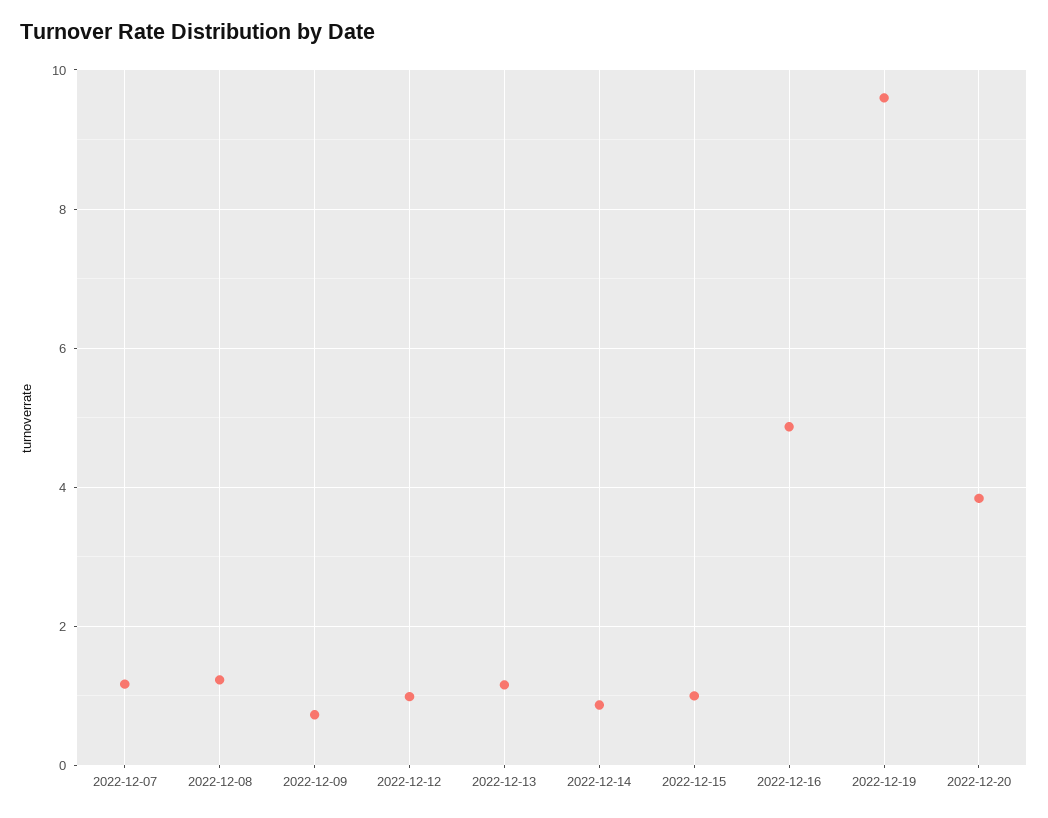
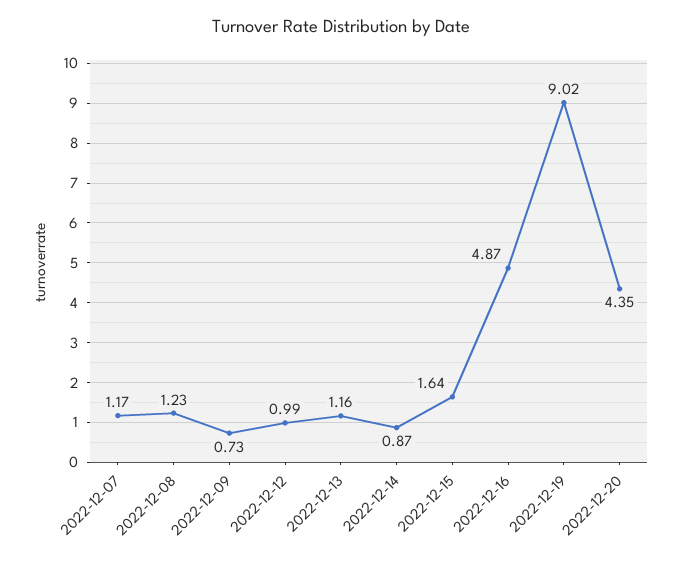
2022-12-15: 1 -> 1.64
2022-12-19: 9.6 -> 9.02
2022-12-20: 3.8 -> 4.35

